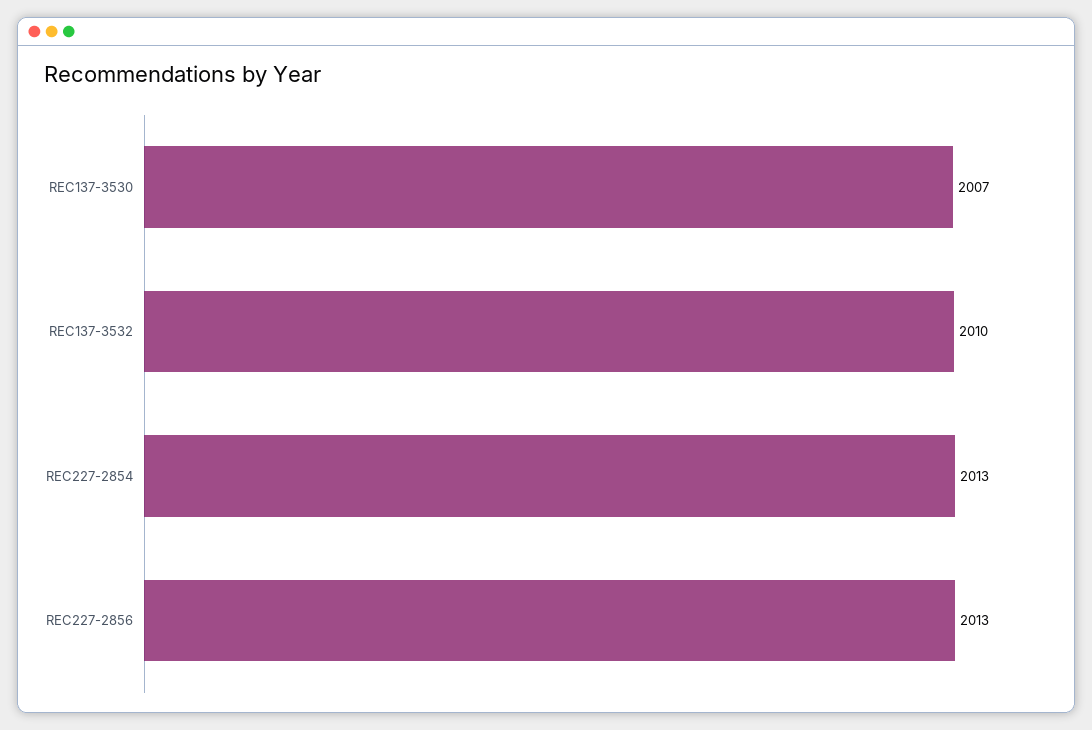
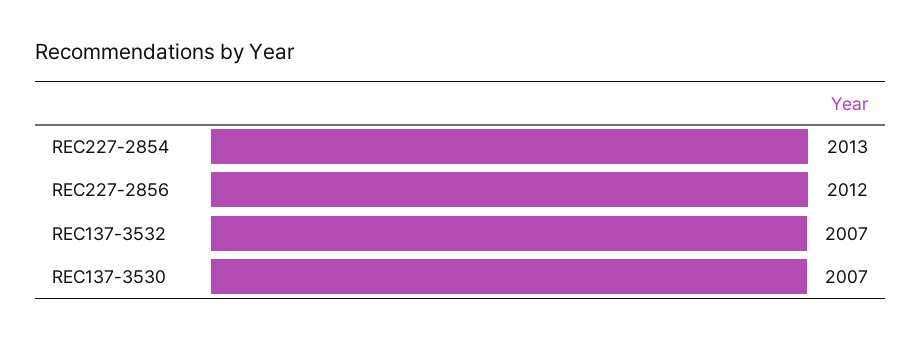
REC137-3532: 2010 -> 2007
REC227-2856: 2013 -> 2012

